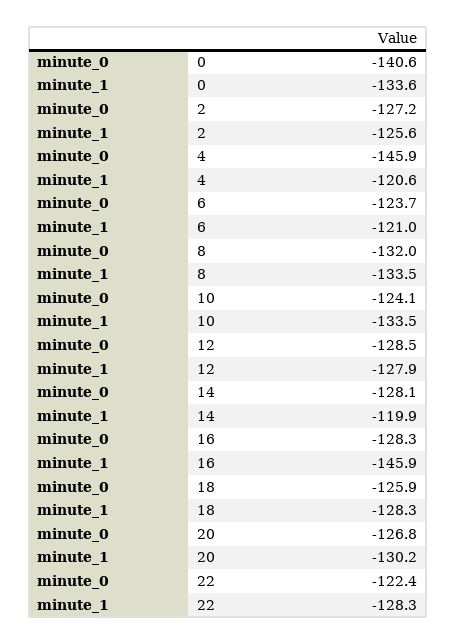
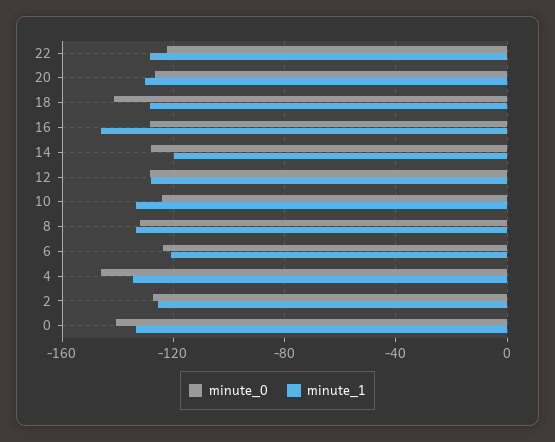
minute_1, 4: -120.6 -> -135
minute_0, 18: -125.9 -> -140

